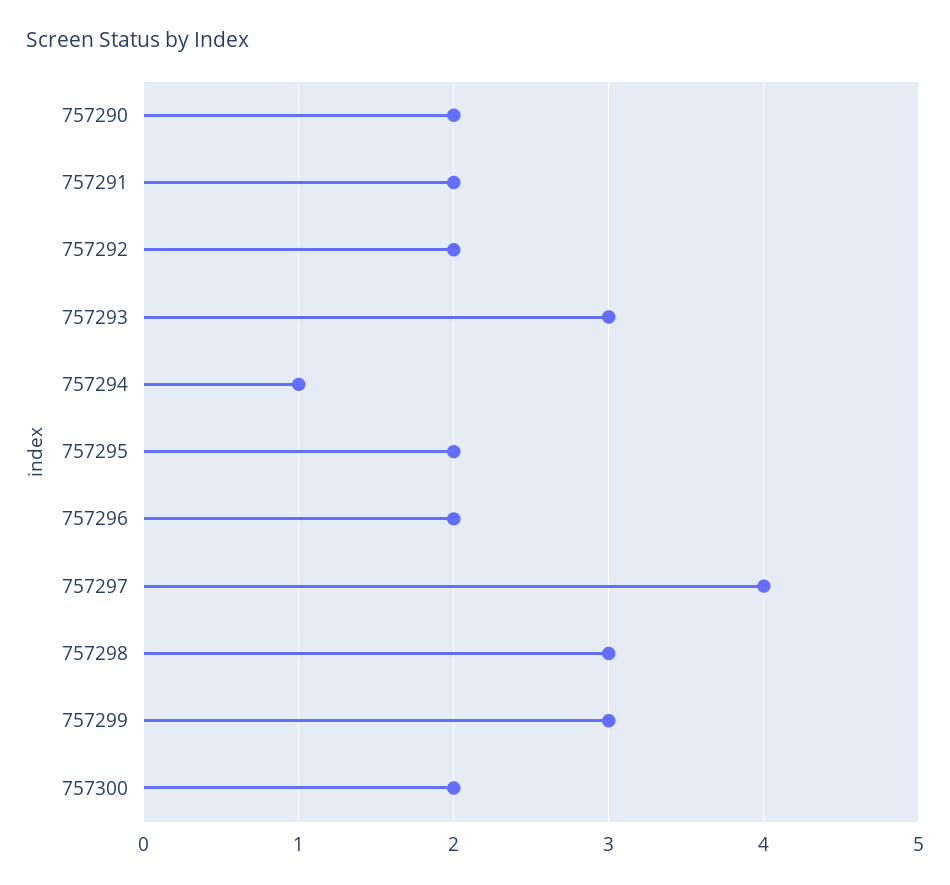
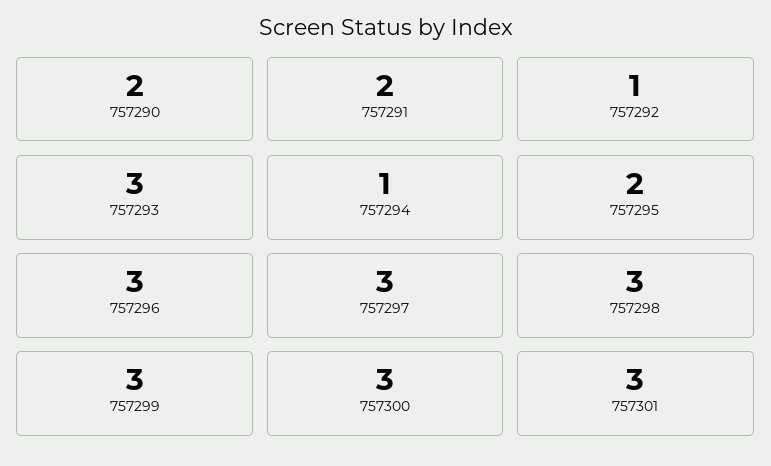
757292: 2 -> 1
757296: 2 -> 3
757297: 4 -> 3
757300: 2 -> 3
757301: none -> 3

